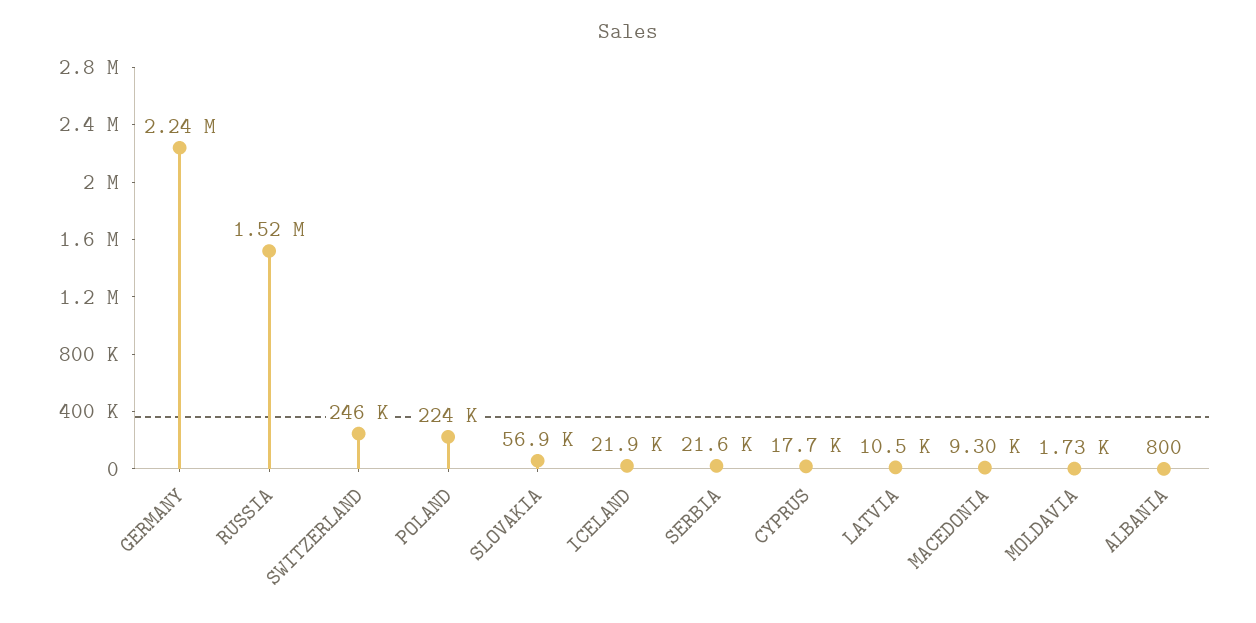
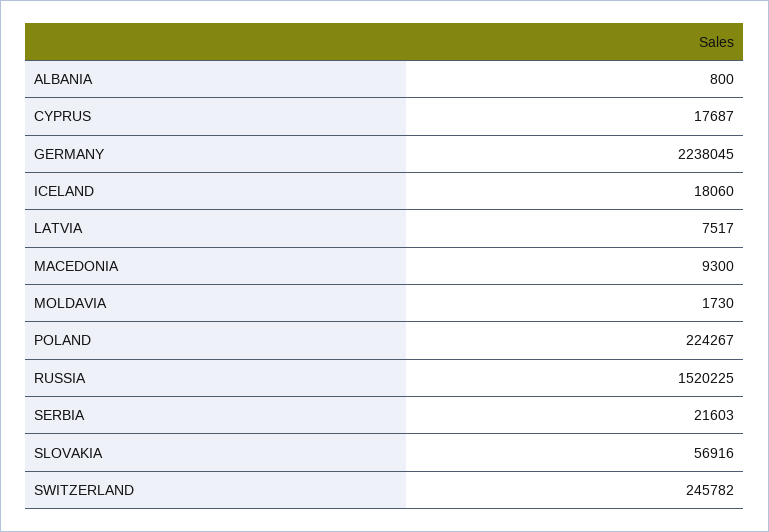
ICELAND: 21900 -> 18060
LATVIA: 10500 -> 7517

